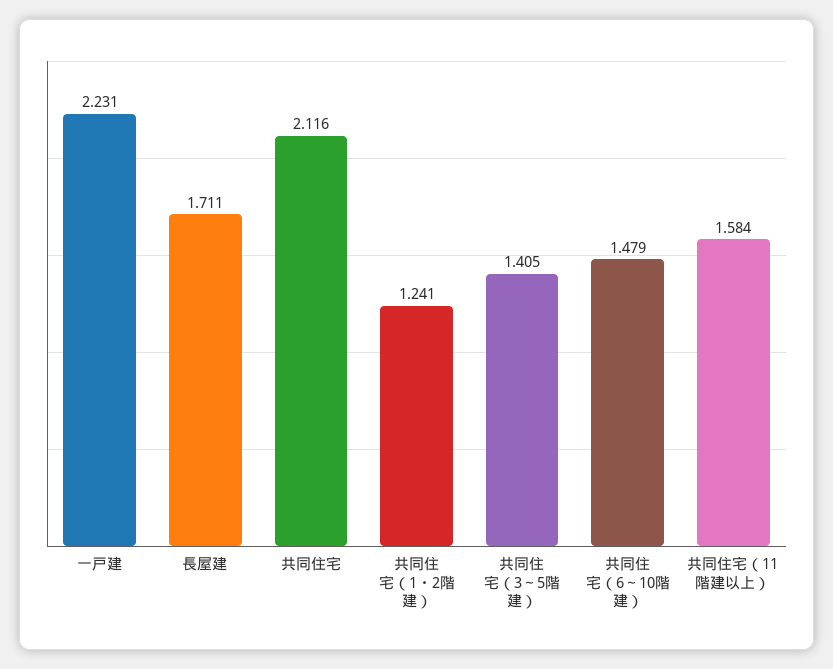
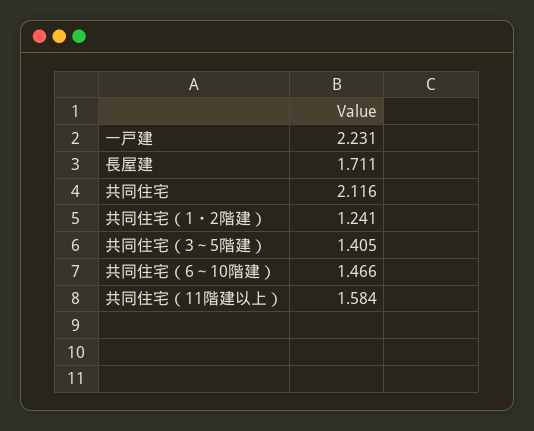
共同住宅（6～10階建）: 1.479 -> 1.466

